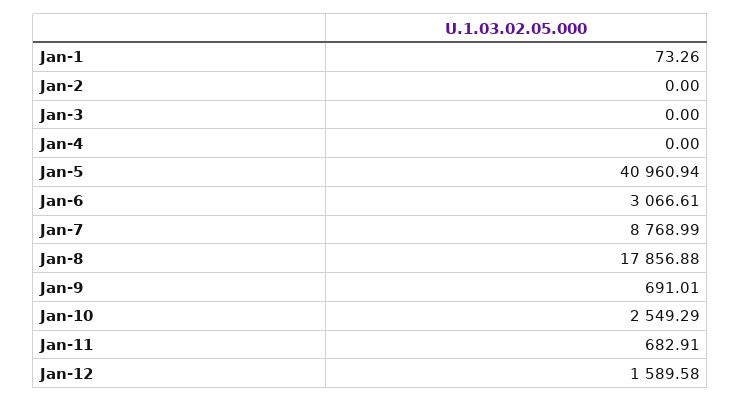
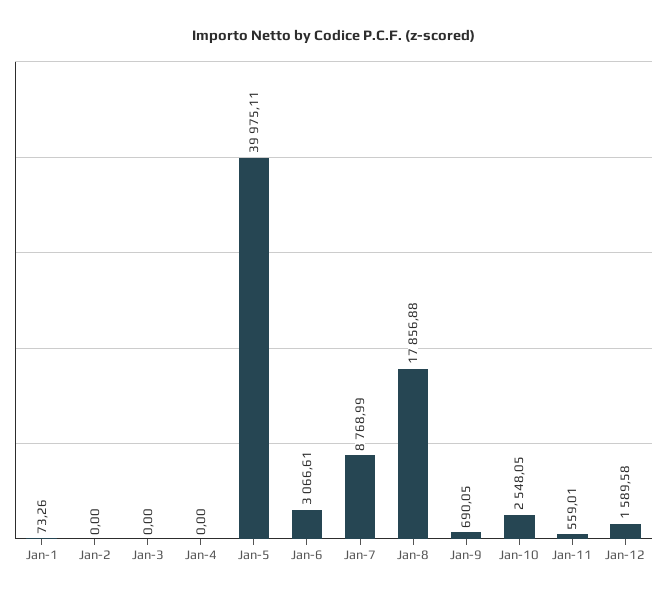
Jan-5: 40960.94 -> 39975.11
Jan-9: 691.01 -> 690.05
Jan-10: 2549.29 -> 2548.05
Jan-11: 682.91 -> 559.01

